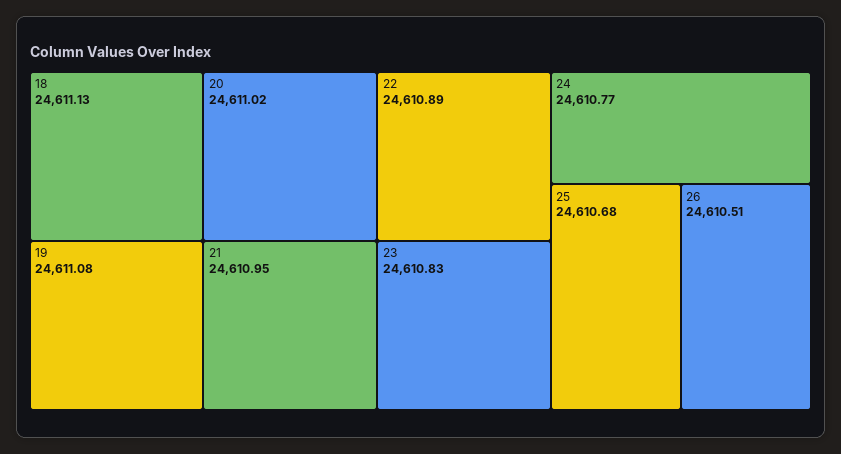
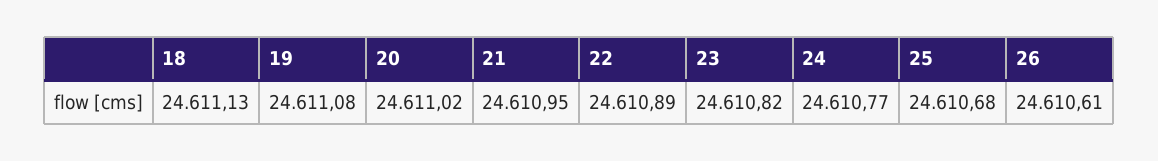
23: 24610.83 -> 24610.82
26: 24610.51 -> 24610.61

